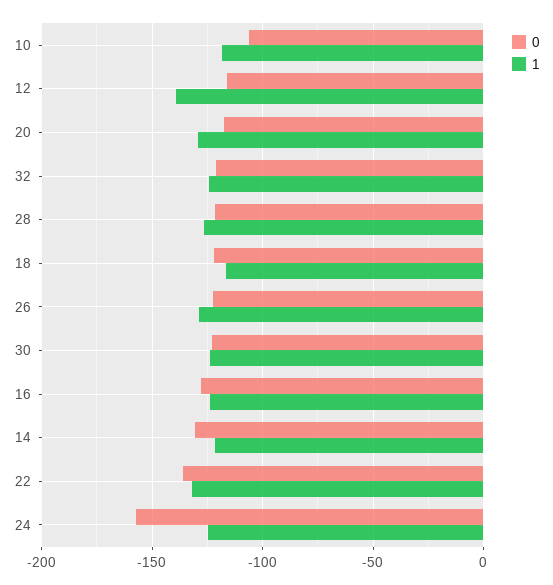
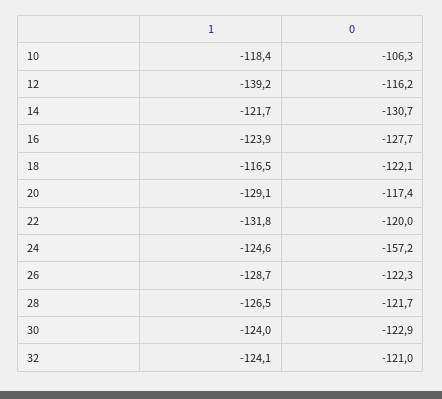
0, 22: -135 -> -120

